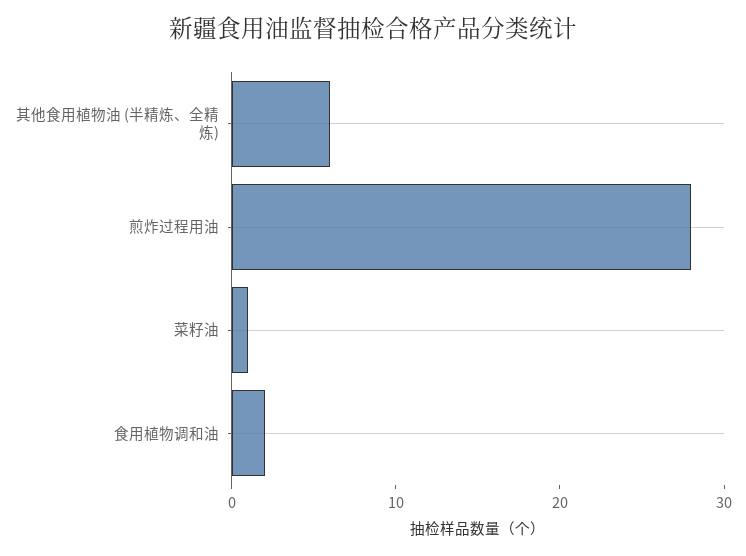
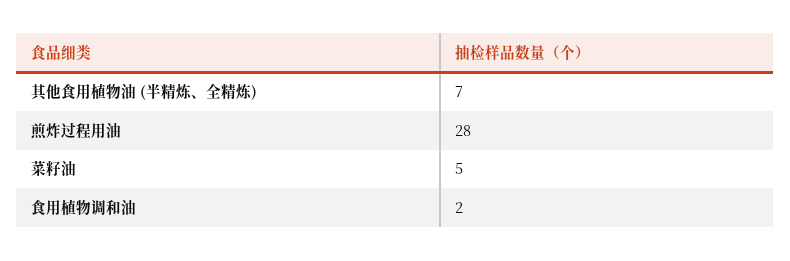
其他食用植物油 (半精炼、全精炼): 6 -> 7
菜籽油: 1 -> 5

